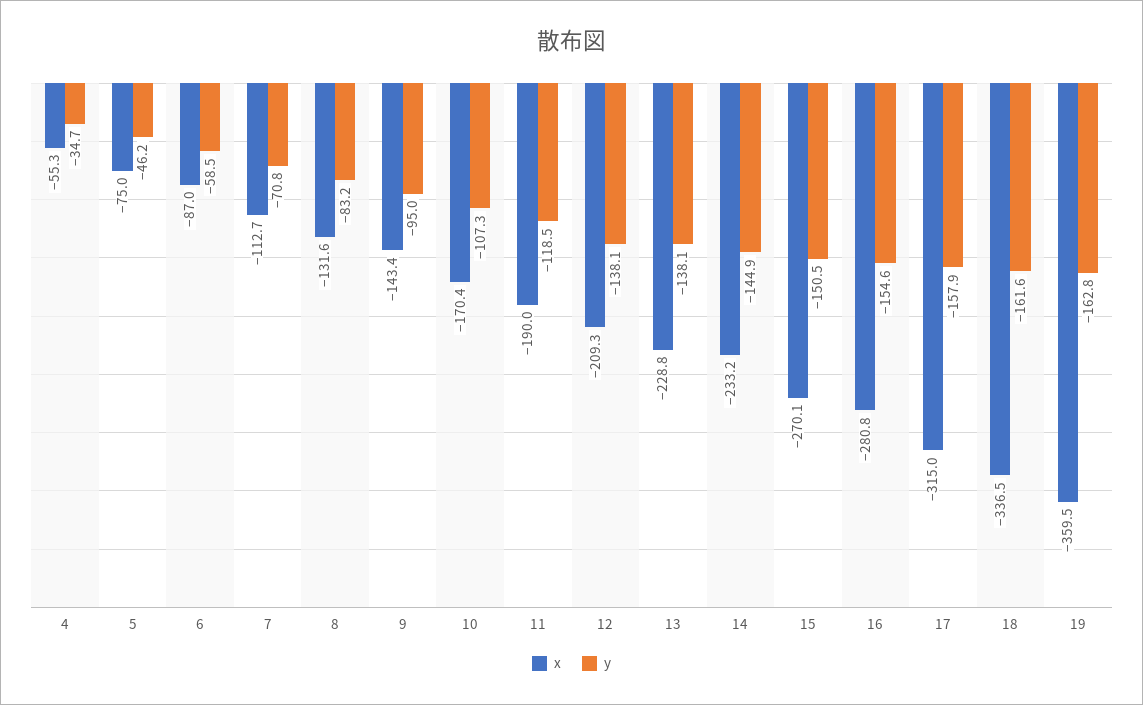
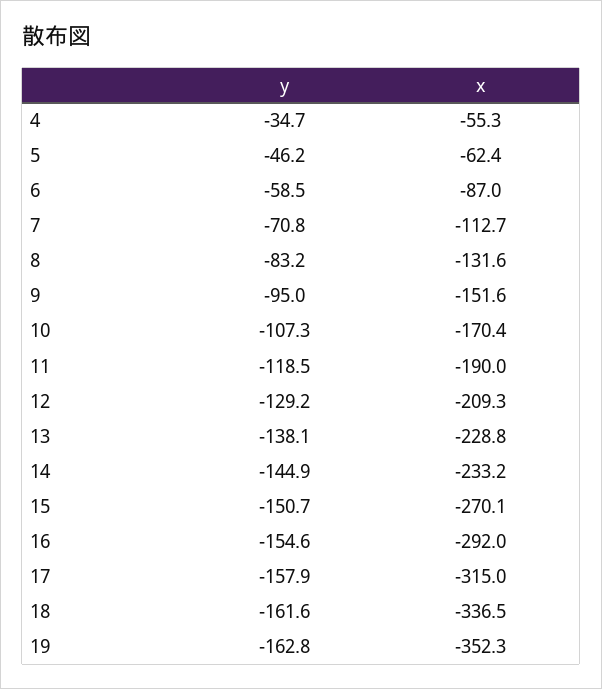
x, 5: -75 -> -62.4
x, 9: -143.4 -> -151.6
y, 12: -138.1 -> -129.2
y, 15: -150.5 -> -150.7
x, 16: -280.8 -> -292
x, 19: -359.5 -> -352.3

